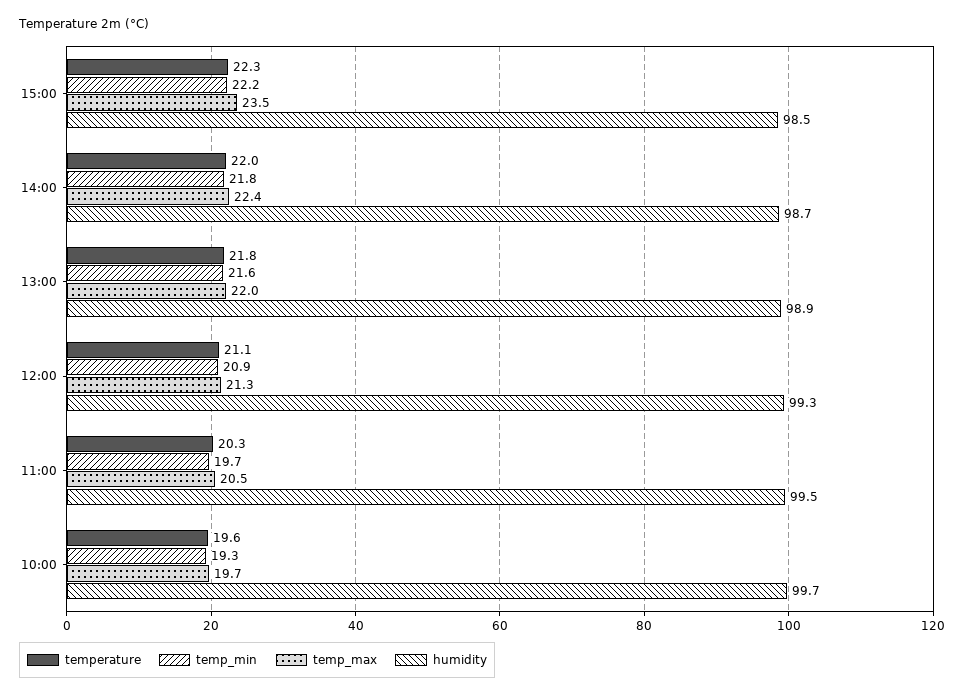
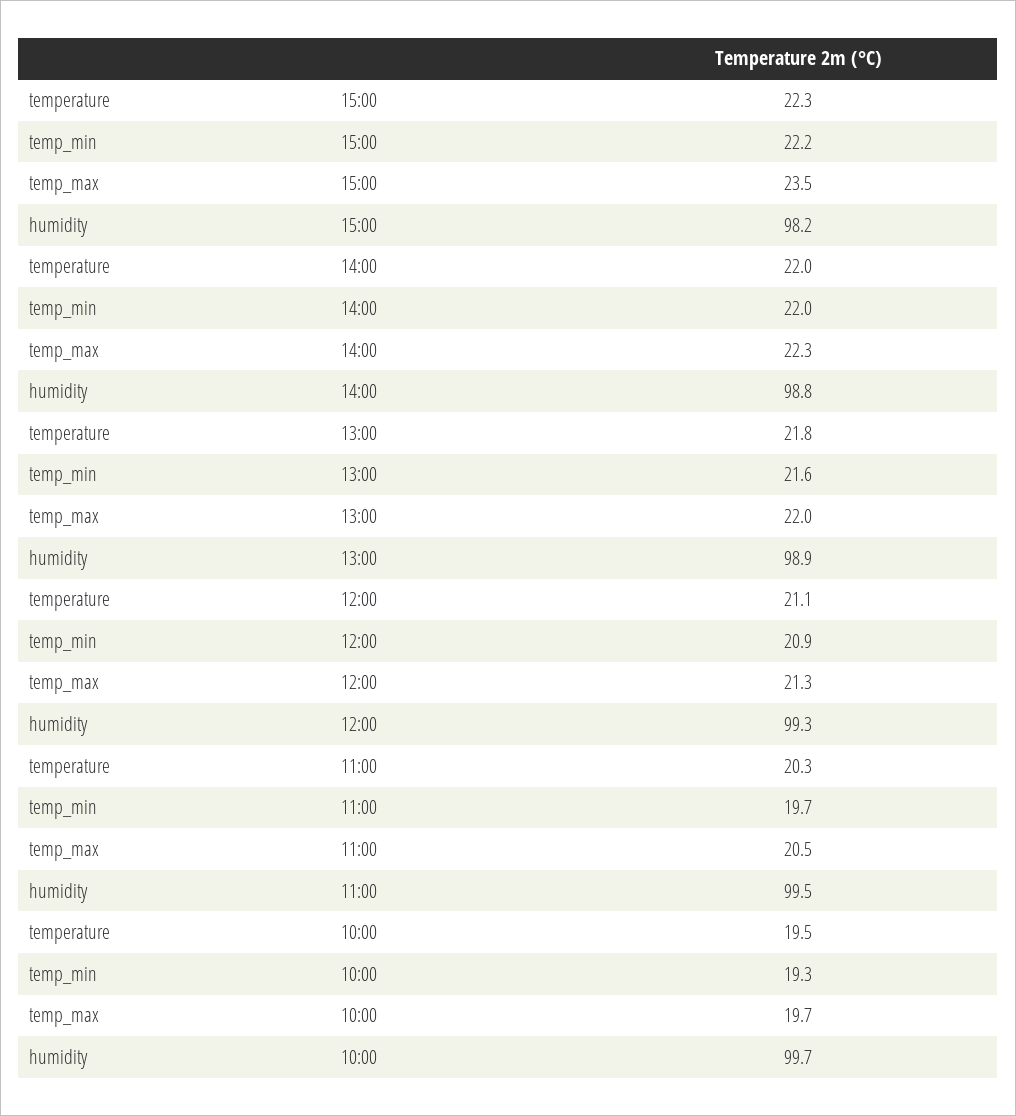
humidity, 15:00: 98.5 -> 98.2
temp_min, 14:00: 21.8 -> 22
temp_max, 14:00: 22.4 -> 22.3
humidity, 14:00: 98.7 -> 98.8
temperature, 10:00: 19.6 -> 19.5

